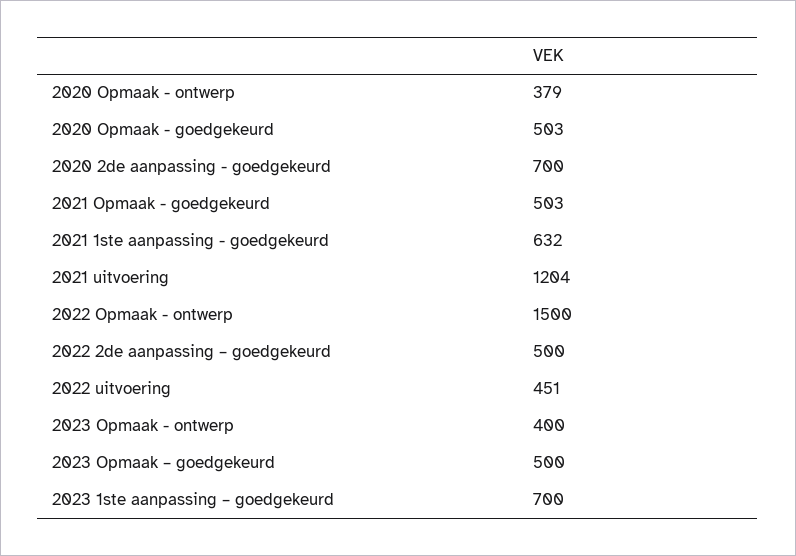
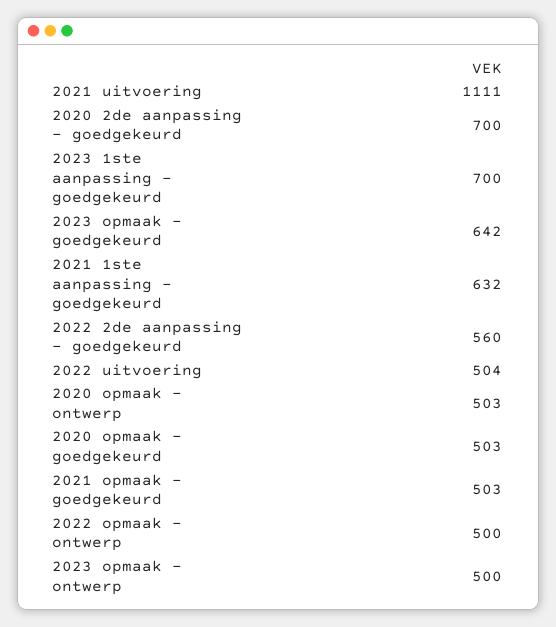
2020 Opmaak - ontwerp: 379 -> 503
2021 uitvoering: 1204 -> 1111
2022 Opmaak - ontwerp: 1500 -> 500
2022 2de aanpassing – goedgekeurd: 500 -> 560
2022 uitvoering: 451 -> 504
2023 Opmaak - ontwerp: 400 -> 500
2023 Opmaak – goedgekeurd: 500 -> 642

